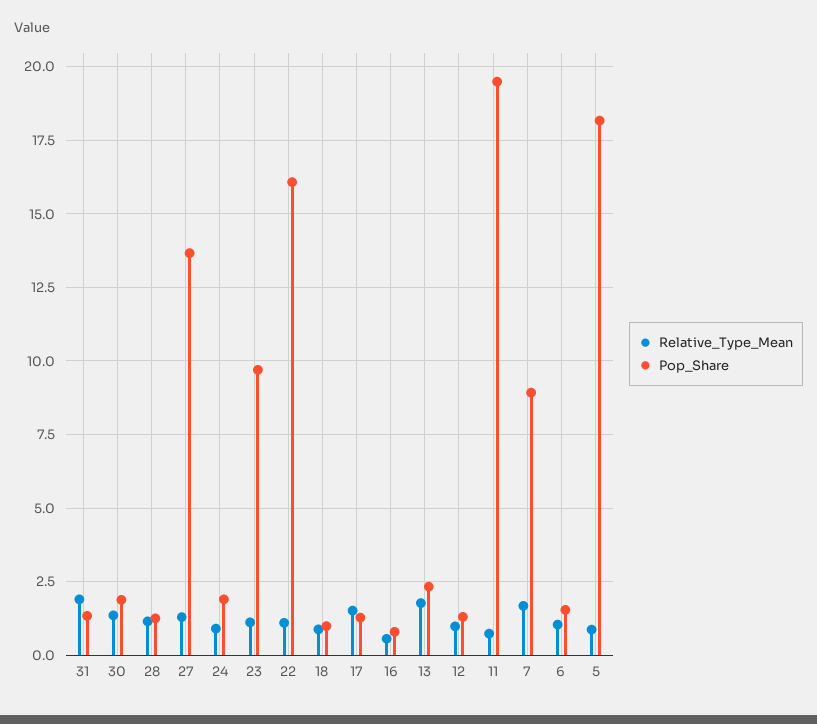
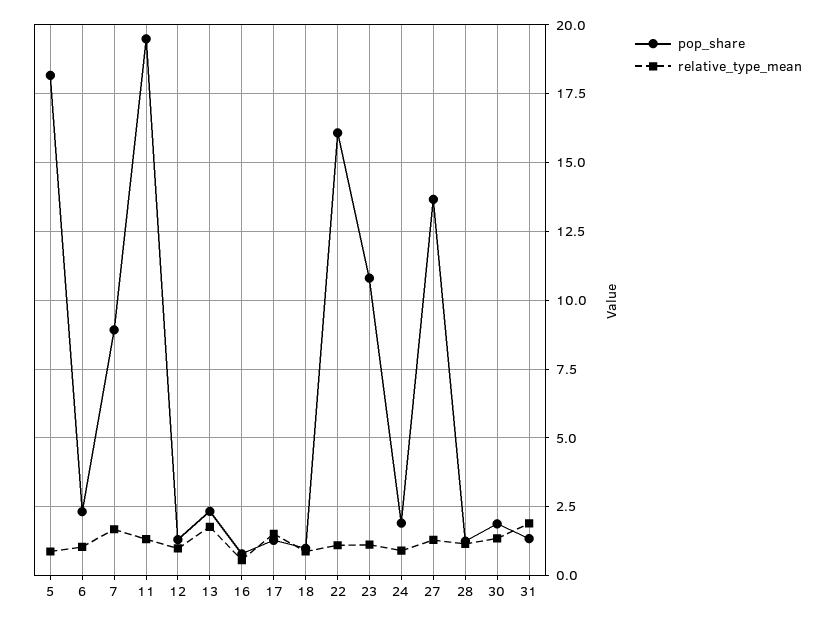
Pop_Share, 23: 9.75 -> 10.75
Relative_Type_Mean, 11: 0.75 -> 1.25
Pop_Share, 6: 1.5 -> 2.25

